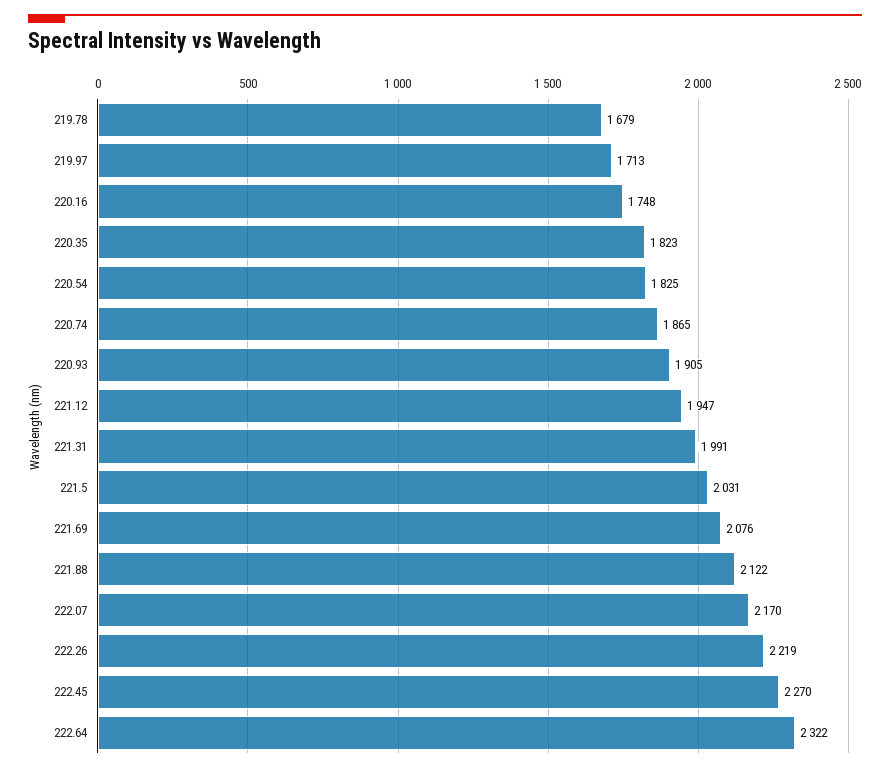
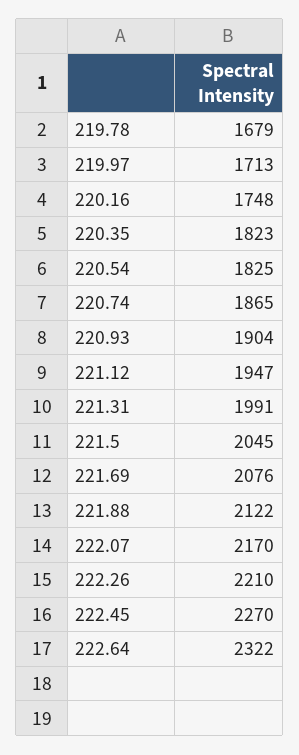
220.93: 1905 -> 1904
221.5: 2031 -> 2045
222.26: 2219 -> 2210

